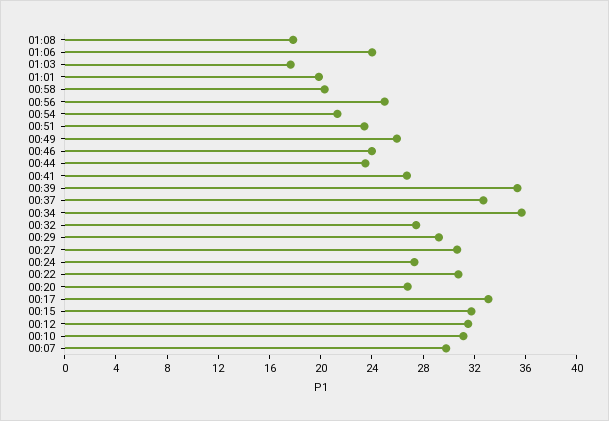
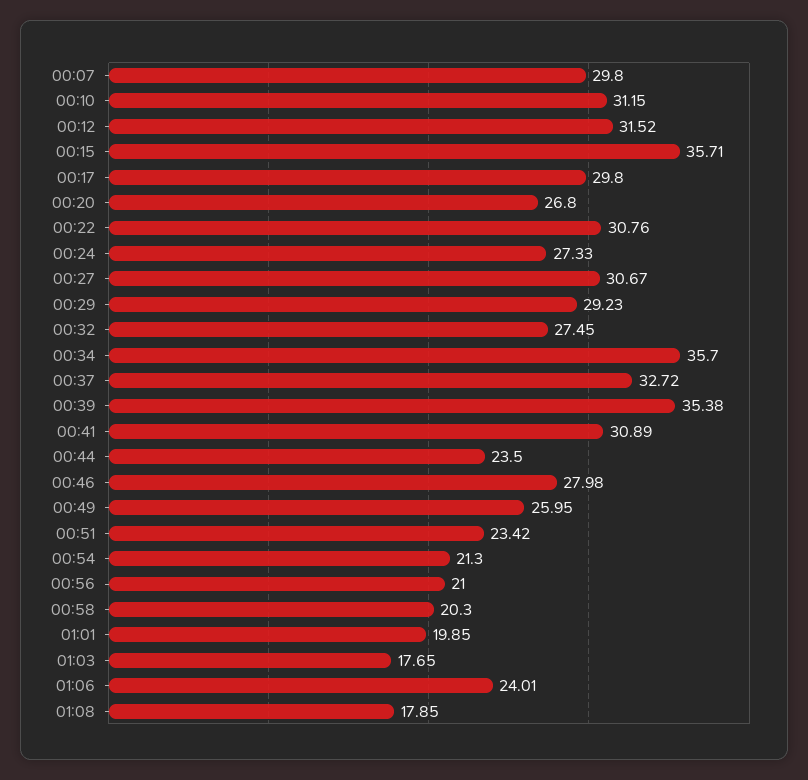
00:56: 25 -> 21
00:46: 24 -> 27.98
00:41: 27 -> 30.89
00:17: 33 -> 29.8
00:15: 32 -> 35.71

